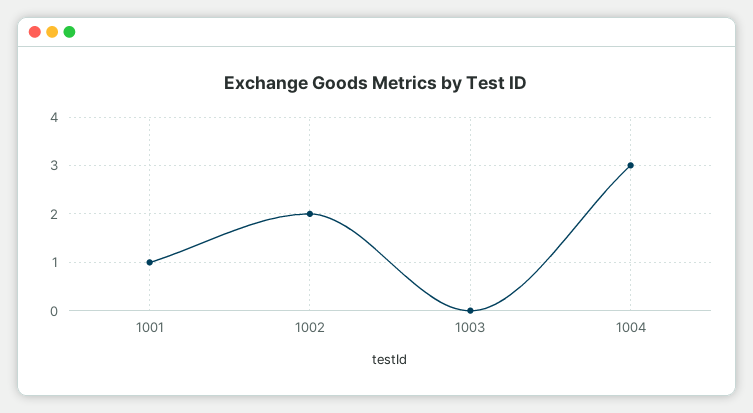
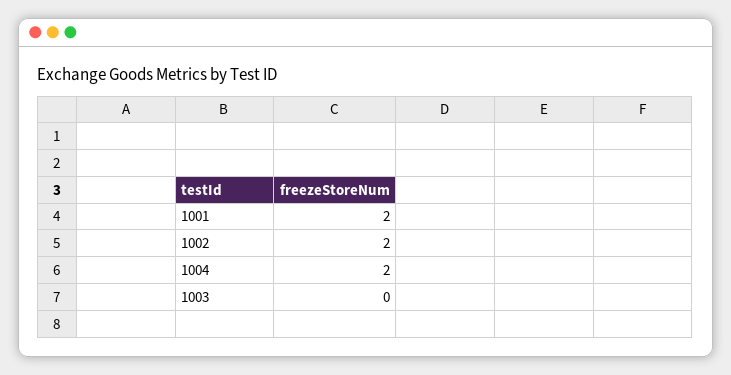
1001: 1 -> 2
1004: 3 -> 2

